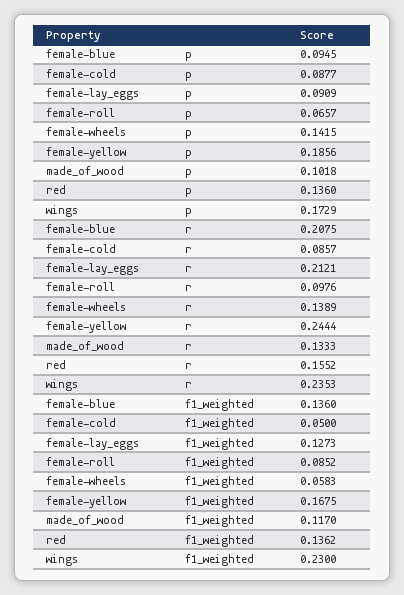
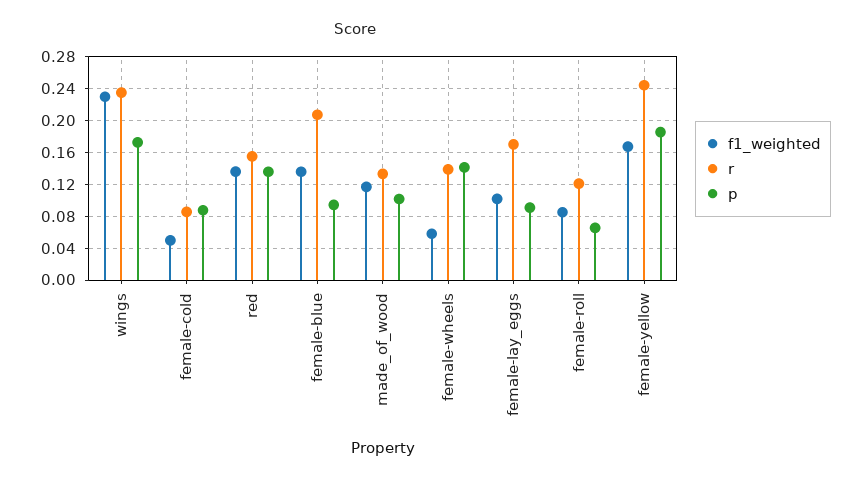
r, female-lay_eggs: 0.2121 -> 0.17
r, female-roll: 0.0976 -> 0.12
f1_weighted, female-lay_eggs: 0.1273 -> 0.1

